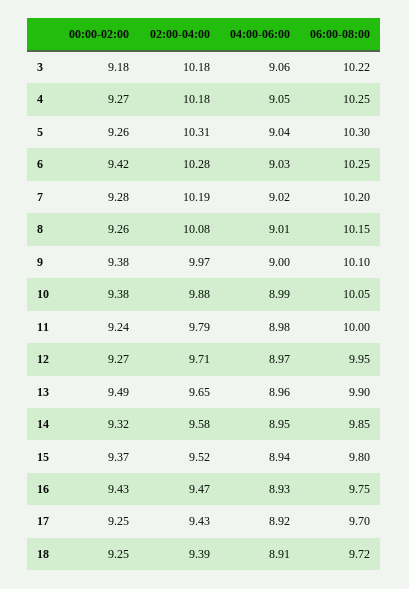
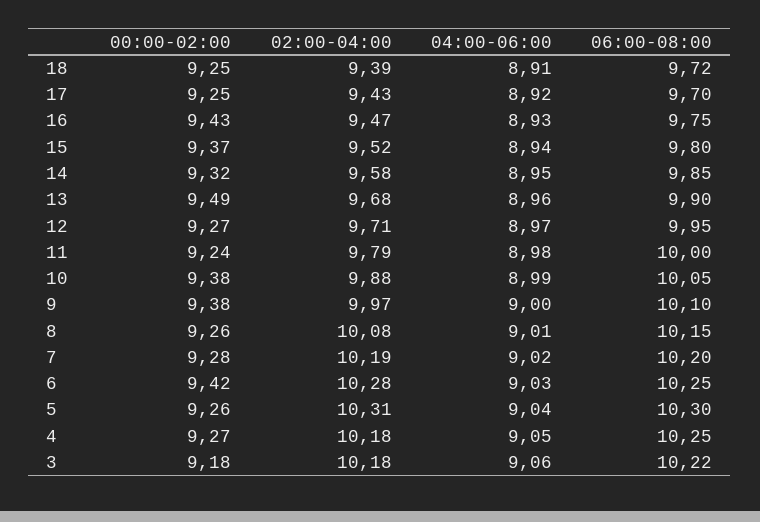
02:00-04:00, 13: 9.65 -> 9.68

